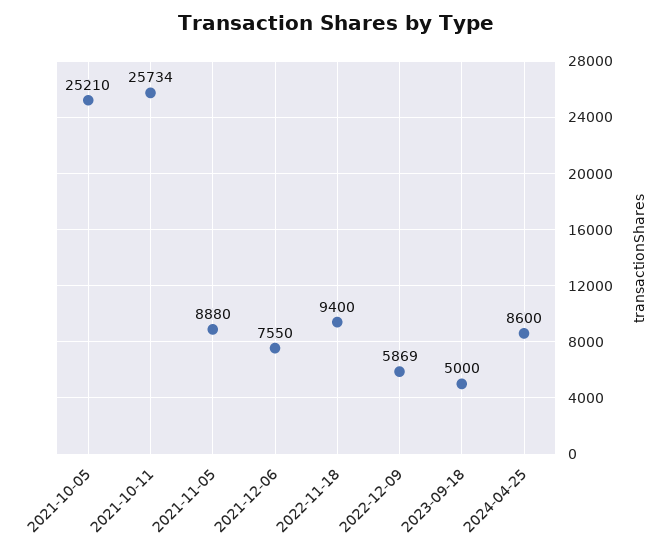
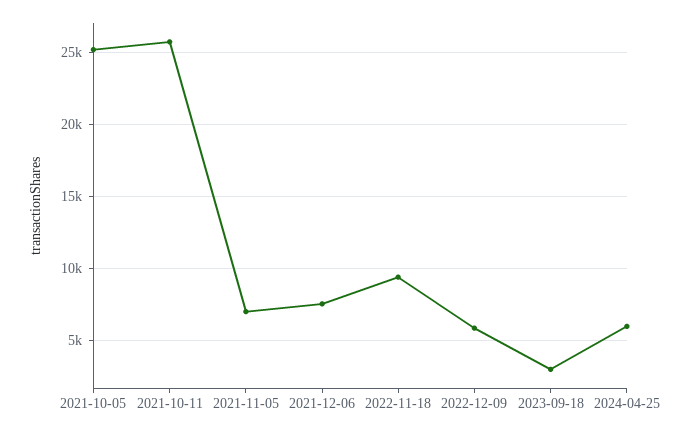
2021-11-05: 8880 -> 7000
2023-09-18: 5000 -> 3000
2024-04-25: 8600 -> 6000

